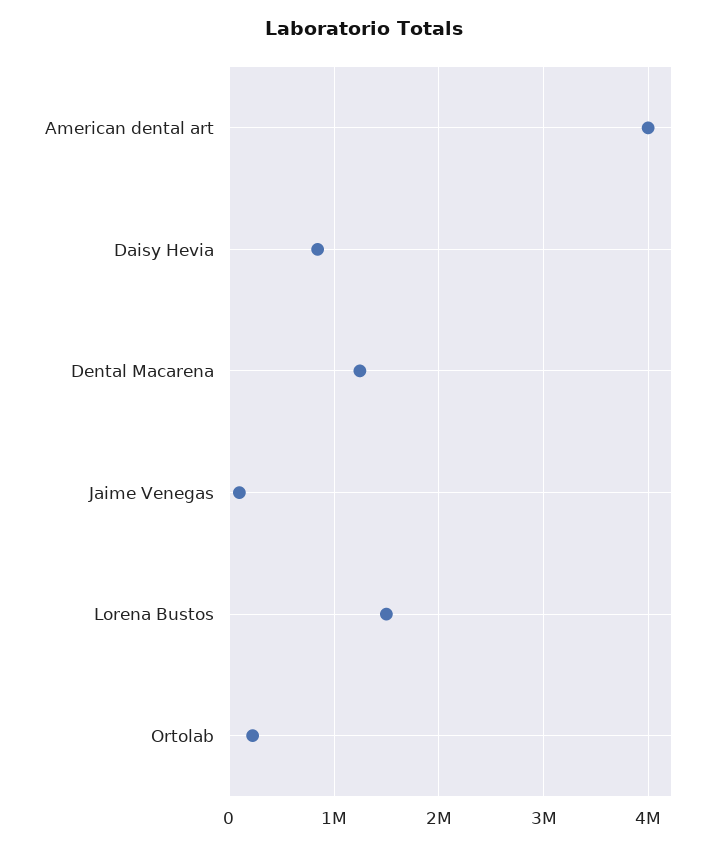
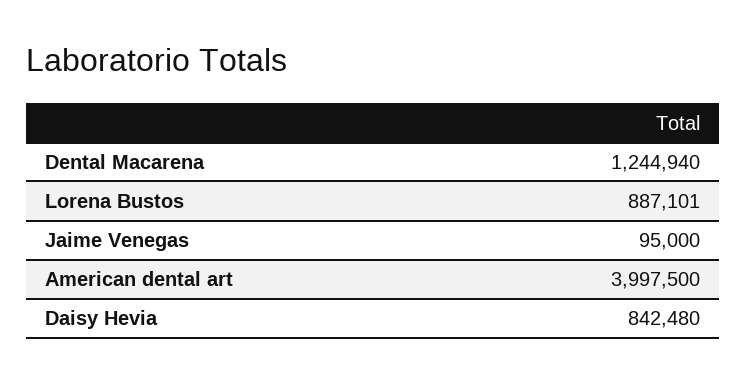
Lorena Bustos: 1500000 -> 887101
Ortolab: 200000 -> none

